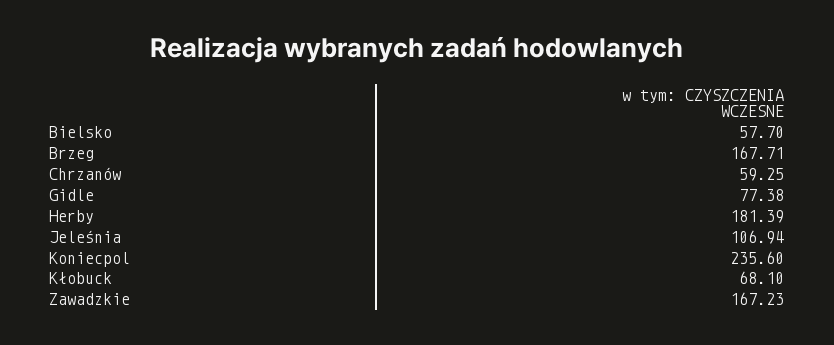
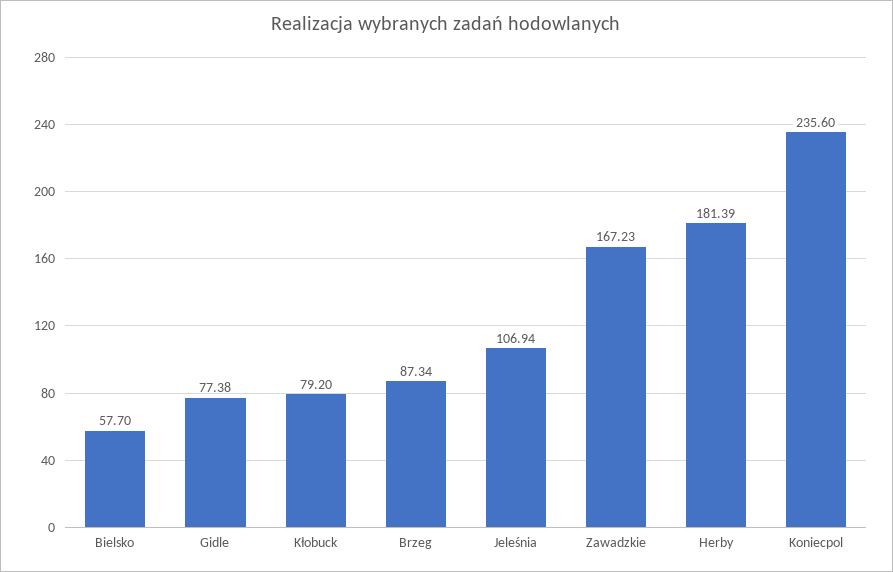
Brzeg: 167.71 -> 87.34
Chrzanów: 59.25 -> none
Kłobuck: 68.1 -> 79.2

